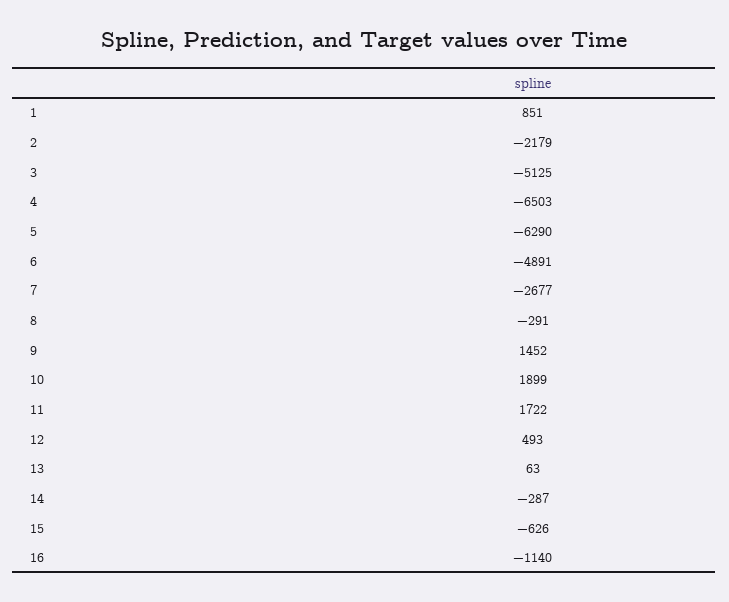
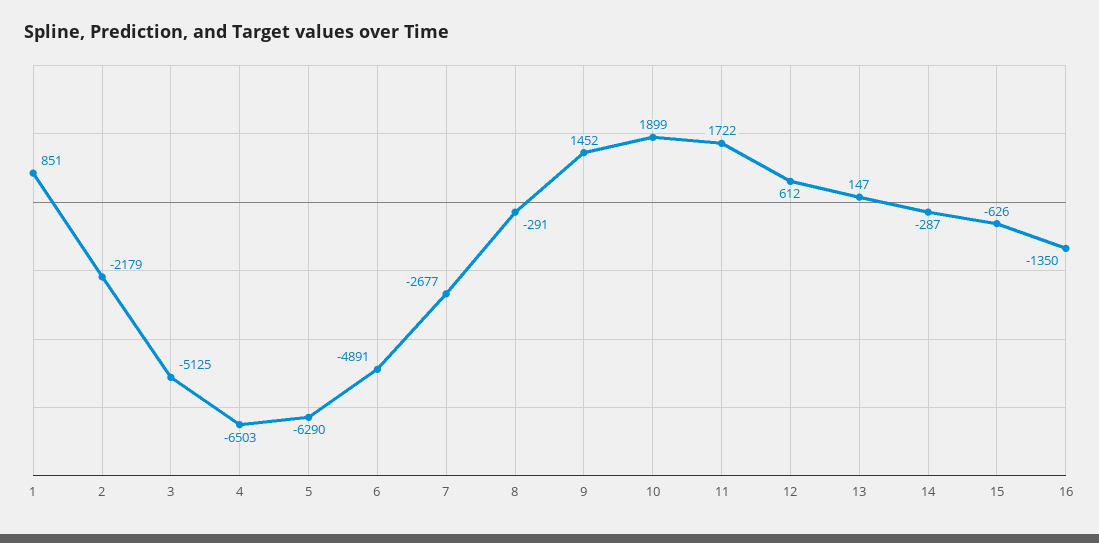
12: 493 -> 612
13: 63 -> 147
16: -1140 -> -1350

